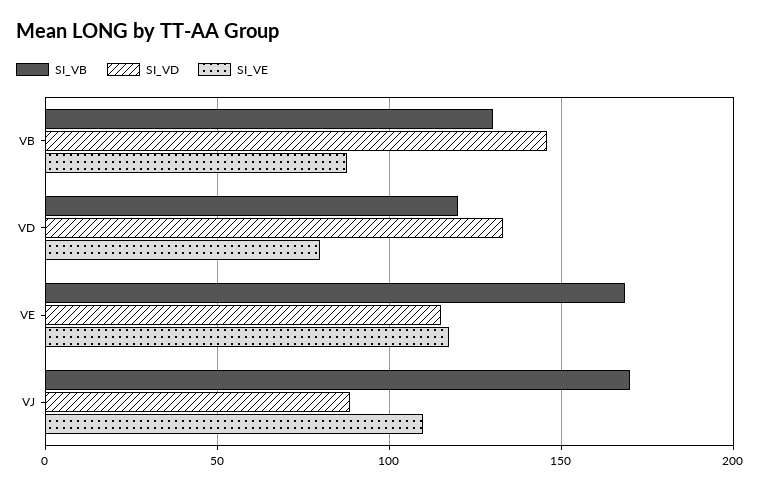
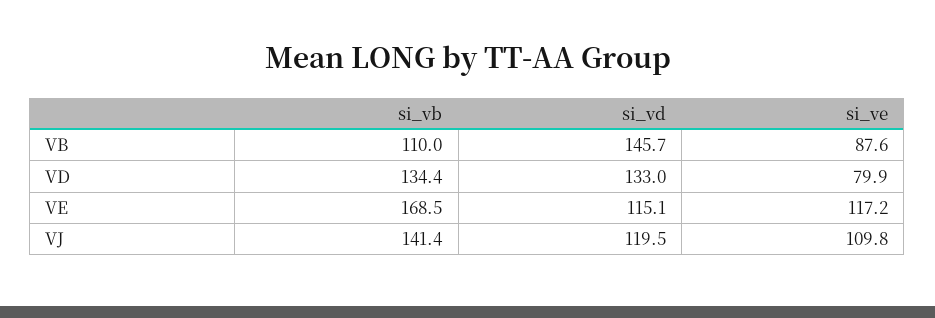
SI_VB, VB: 130 -> 110
SI_VB, VD: 120 -> 134.4
SI_VB, VJ: 170 -> 141.4
SI_VD, VJ: 90 -> 119.5

